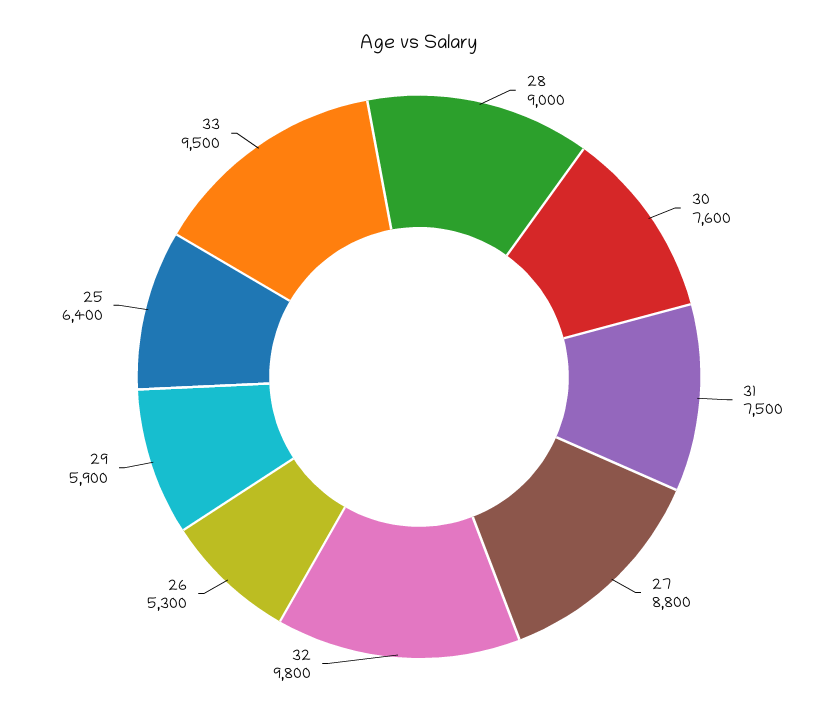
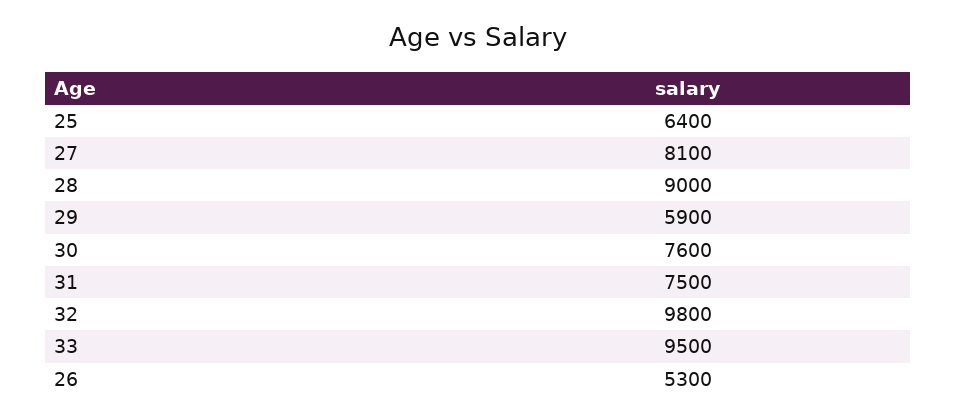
27: 8800 -> 8100

